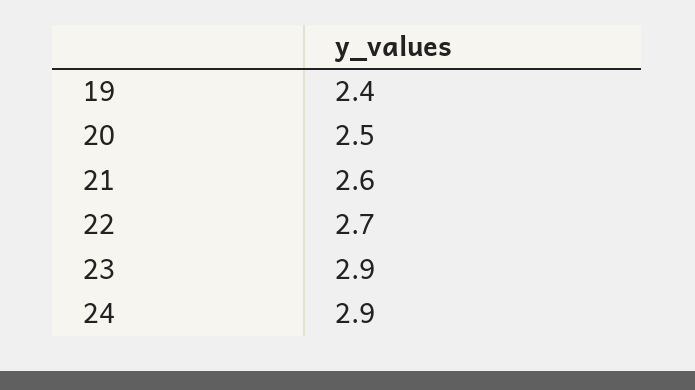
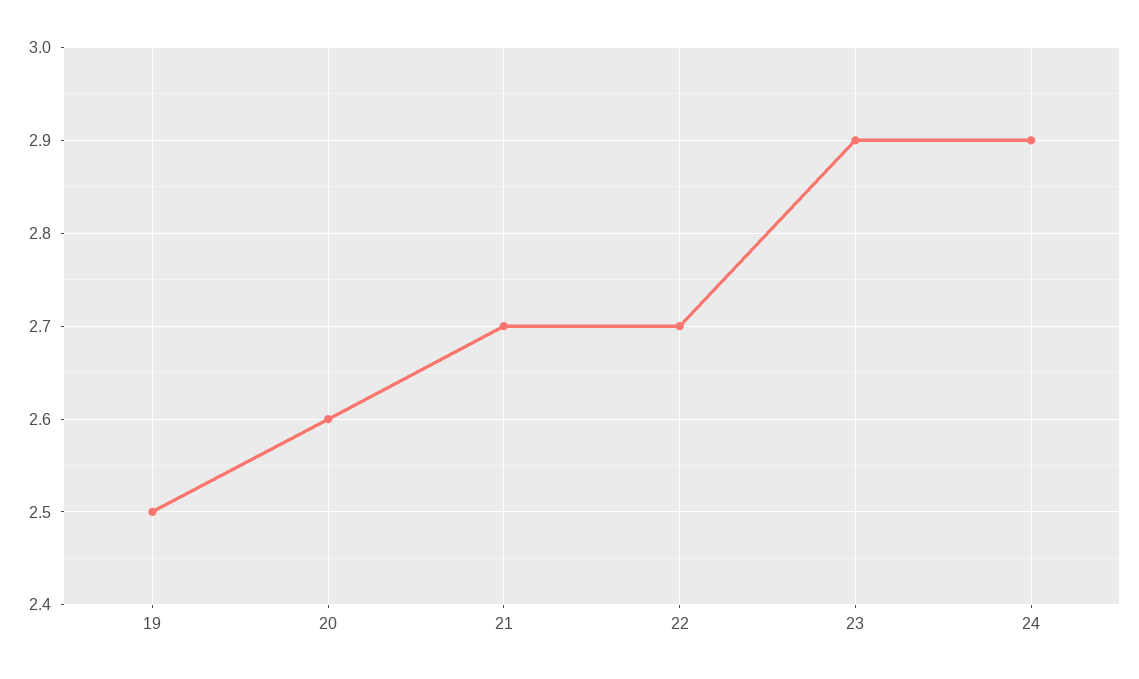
19: 2.4 -> 2.5
20: 2.5 -> 2.6
21: 2.6 -> 2.7

